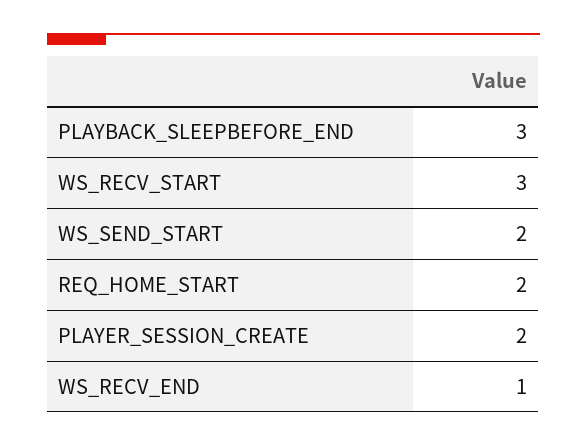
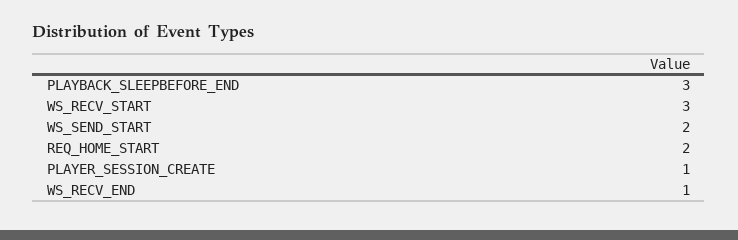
PLAYER_SESSION_CREATE: 2 -> 1

